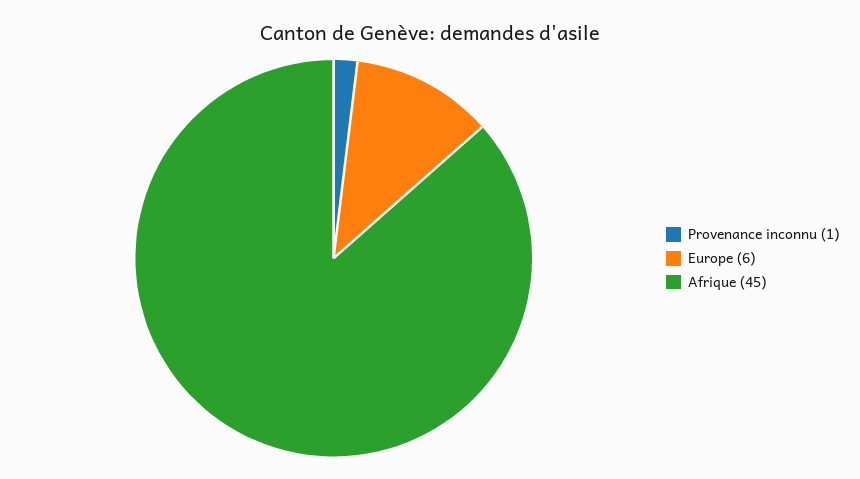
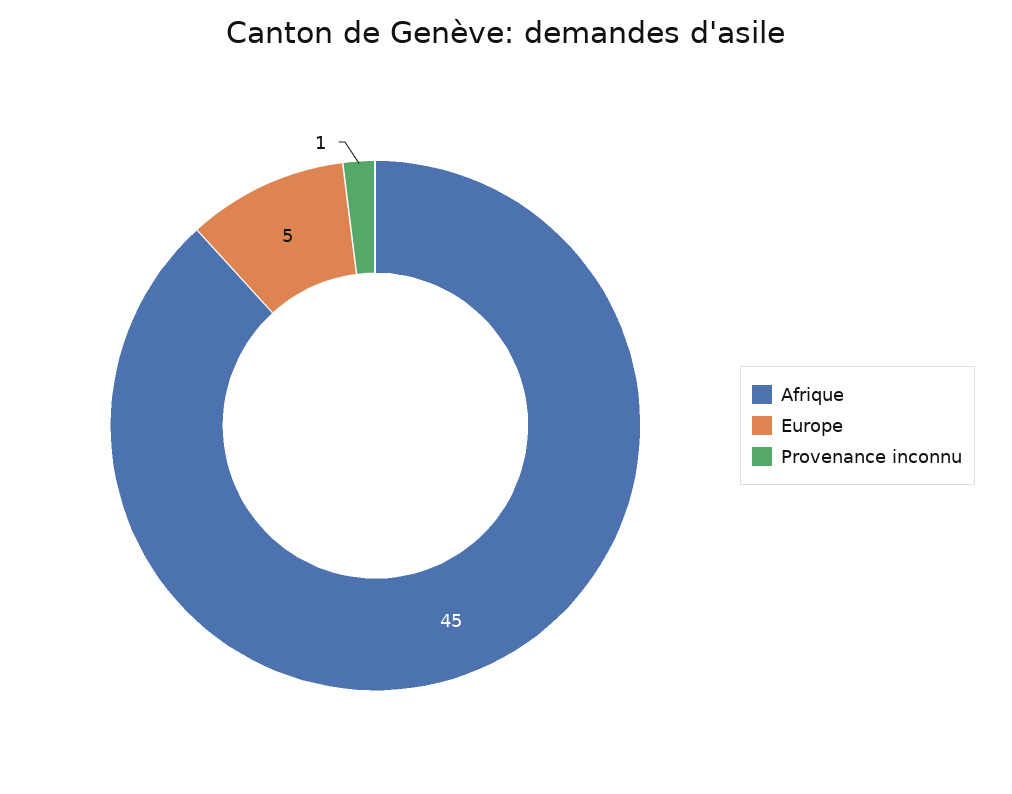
Europe: 6 -> 5

